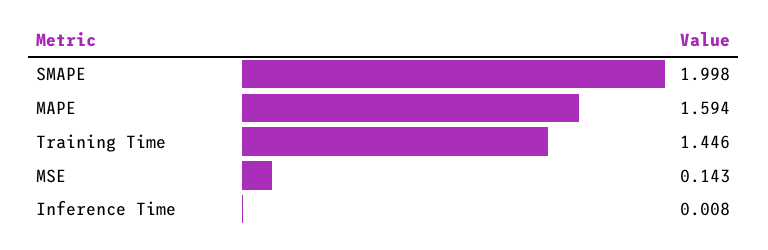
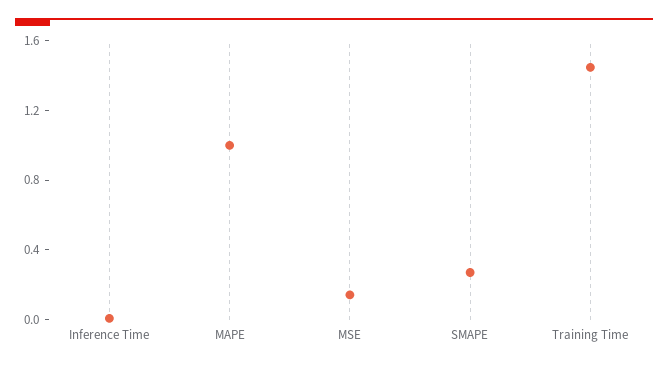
SMAPE: 1.998 -> 0.3
MAPE: 1.594 -> 1

